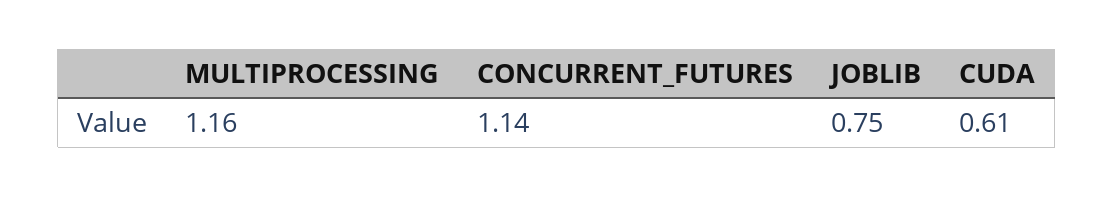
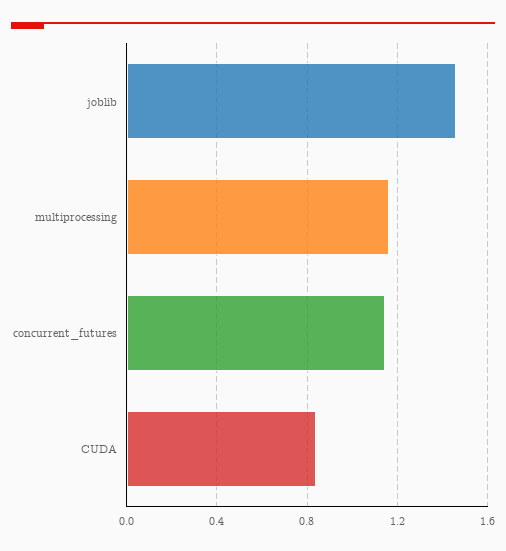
JOBLIB: 0.75 -> 1.45
CUDA: 0.61 -> 0.85

